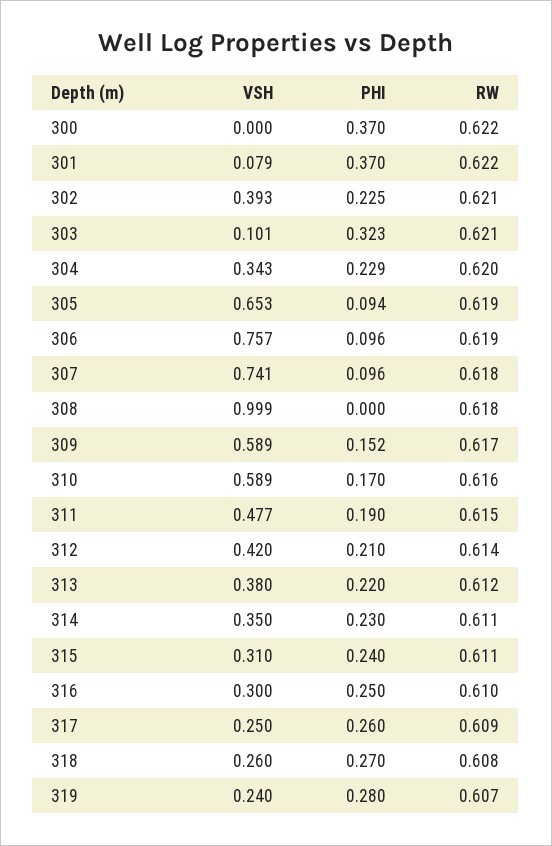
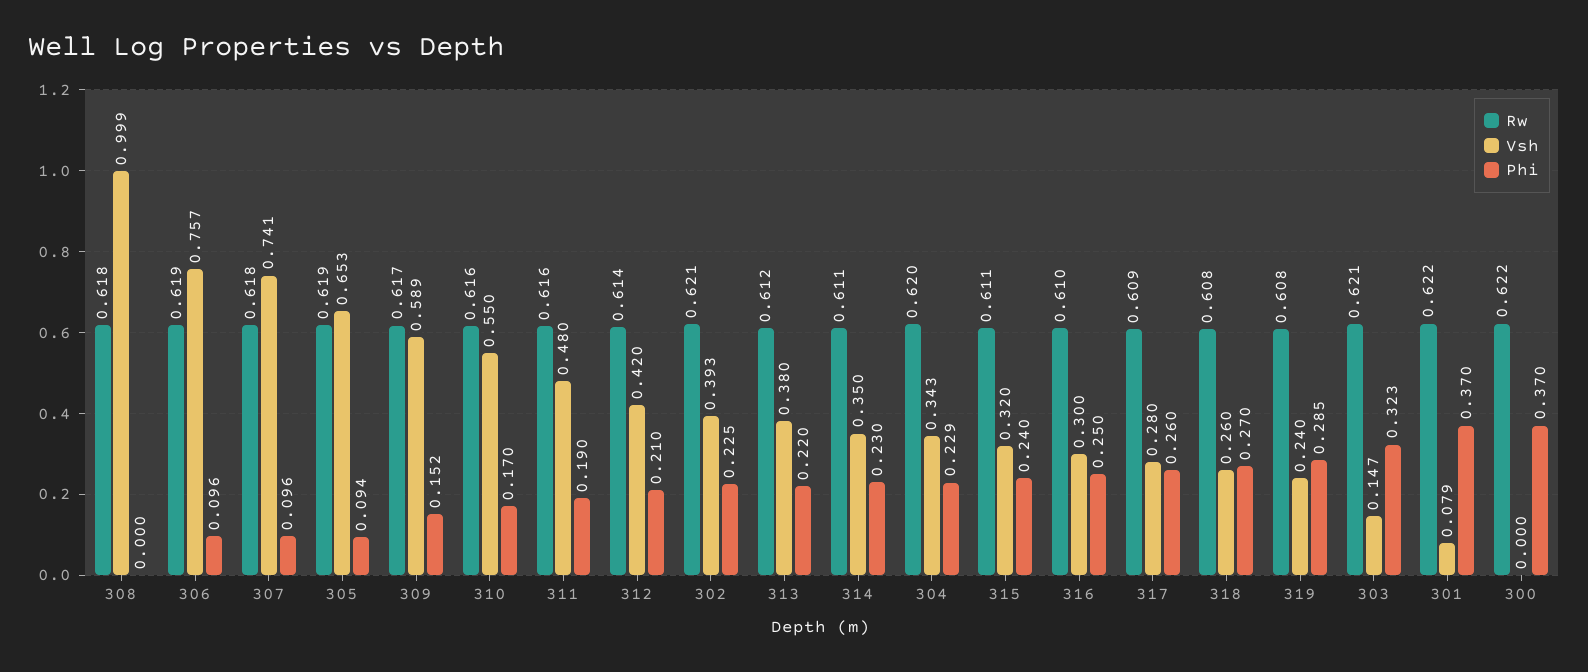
VSH, 303: 0.101 -> 0.147
VSH, 310: 0.589 -> 0.55
VSH, 311: 0.477 -> 0.48
RW, 311: 0.615 -> 0.616
VSH, 315: 0.31 -> 0.32
VSH, 317: 0.25 -> 0.28
PHI, 319: 0.28 -> 0.285
RW, 319: 0.607 -> 0.608

